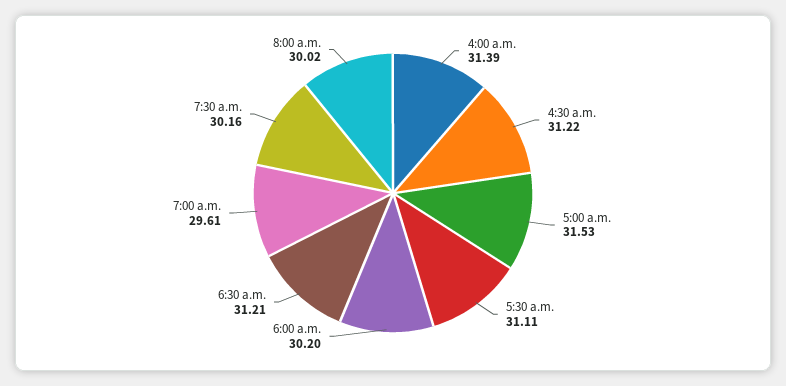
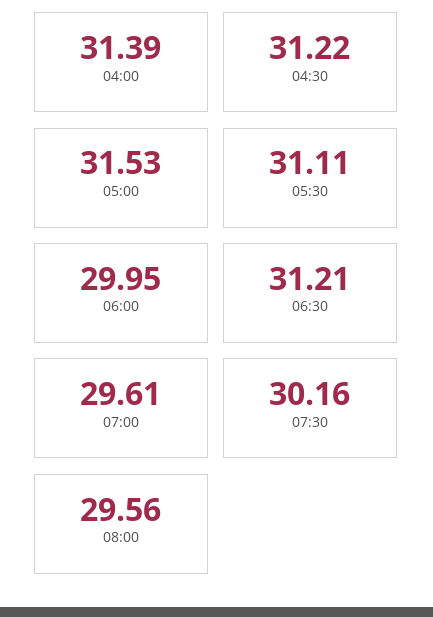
6:00 a.m.: 30.2 -> 29.95
8:00 a.m.: 30.02 -> 29.56

